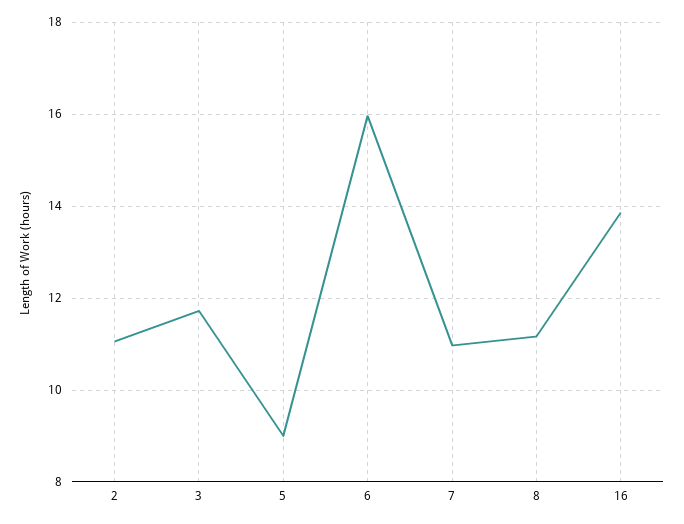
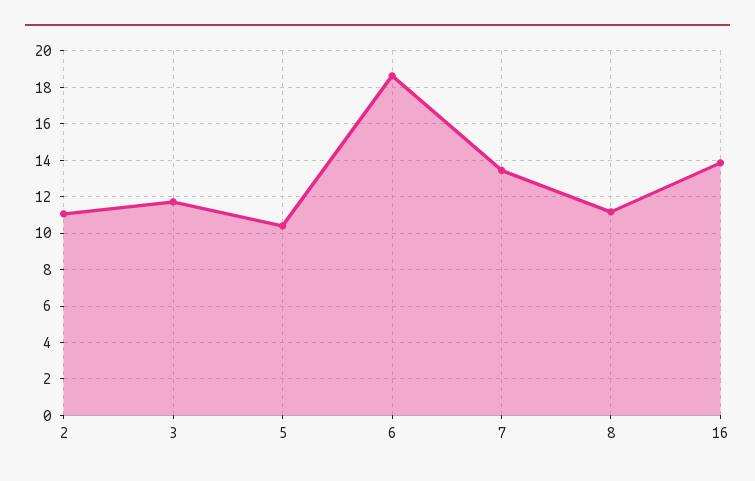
5: 9 -> 10.5
6: 16 -> 18.5
7: 11 -> 13.5

